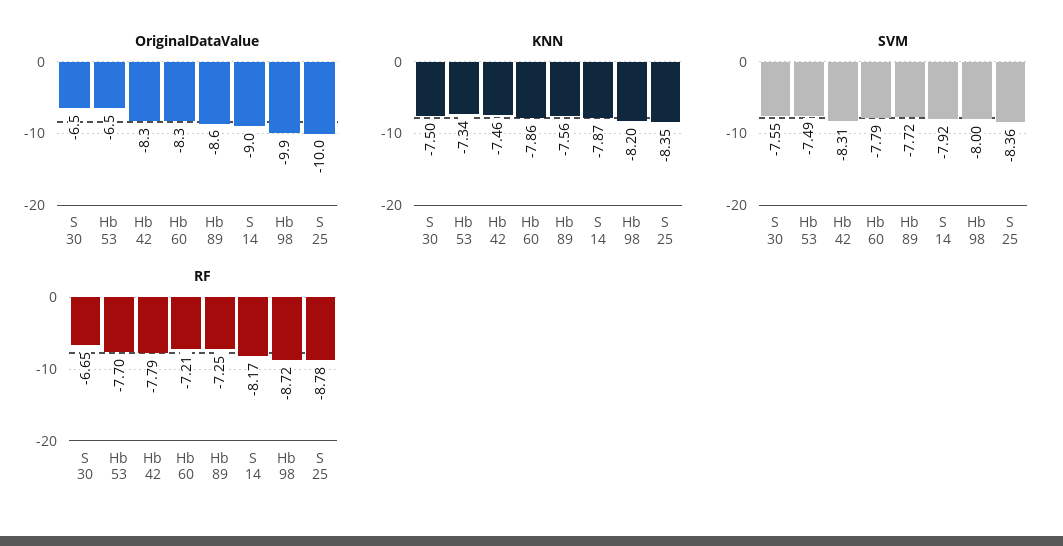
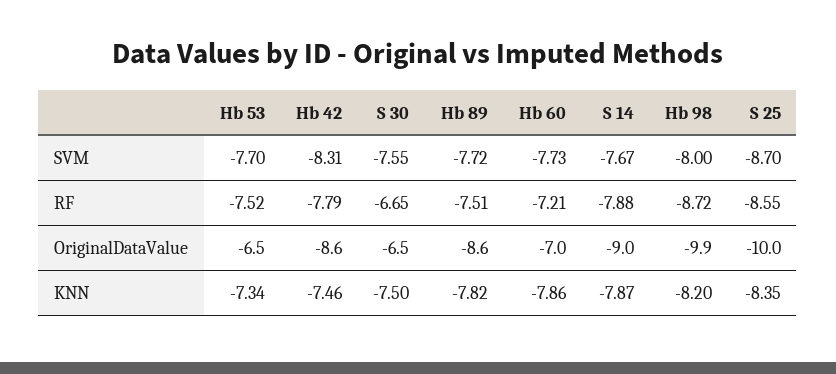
OriginalDataValue, Hb 42: -8.3 -> -8.6
OriginalDataValue, Hb 60: -8.3 -> -7
KNN, Hb 89: -7.56 -> -7.82
SVM, Hb 53: -7.49 -> -7.7
SVM, Hb 60: -7.79 -> -7.73
SVM, S 14: -7.92 -> -7.67
SVM, S 25: -8.36 -> -8.7
RF, Hb 53: -7.7 -> -7.52
RF, Hb 89: -7.25 -> -7.51
RF, S 14: -8.17 -> -7.88
RF, S 25: -8.78 -> -8.55

